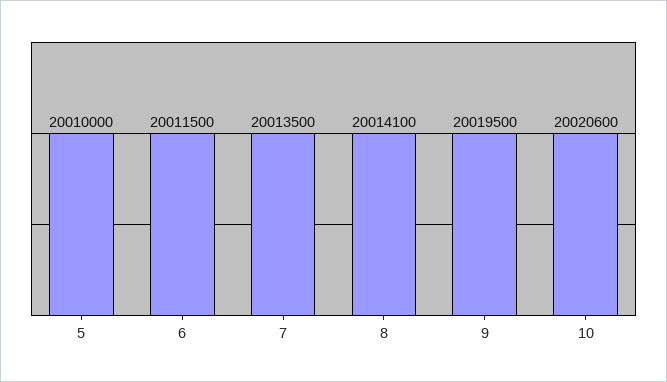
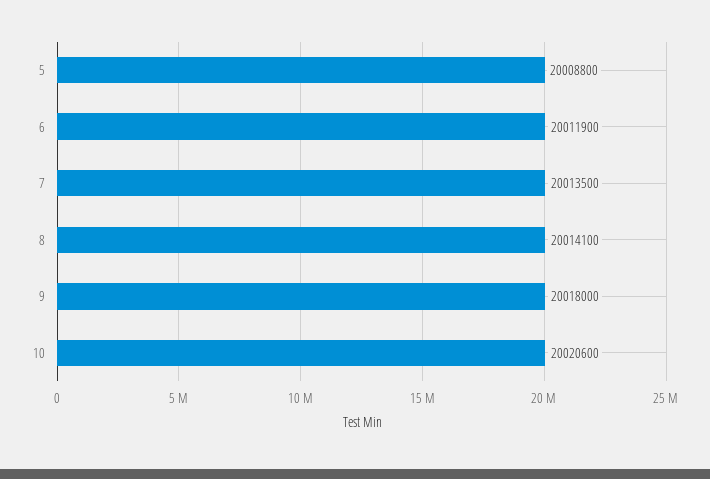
5: 20010000 -> 20008800
6: 20011500 -> 20011900
9: 20019500 -> 20018000

